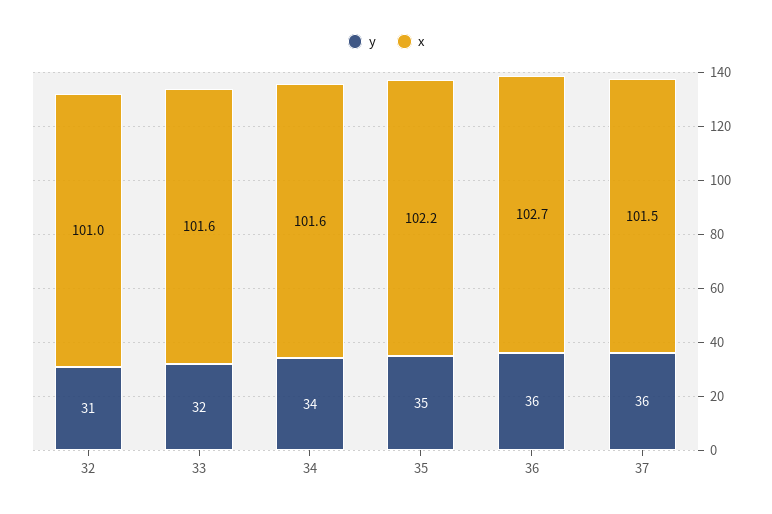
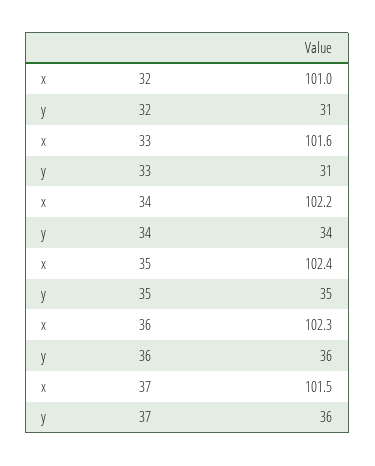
y, 33: 32 -> 31
x, 34: 101.6 -> 102.2
x, 35: 102.2 -> 102.4
x, 36: 102.7 -> 102.3

